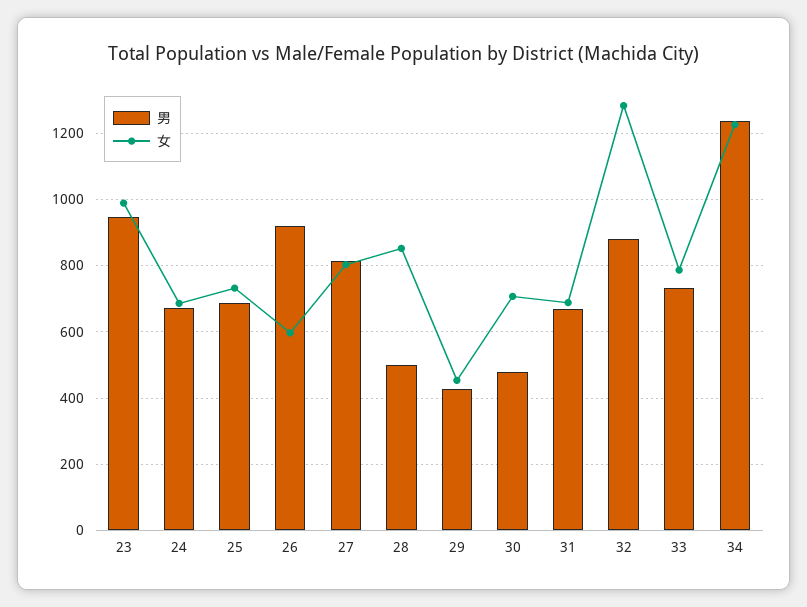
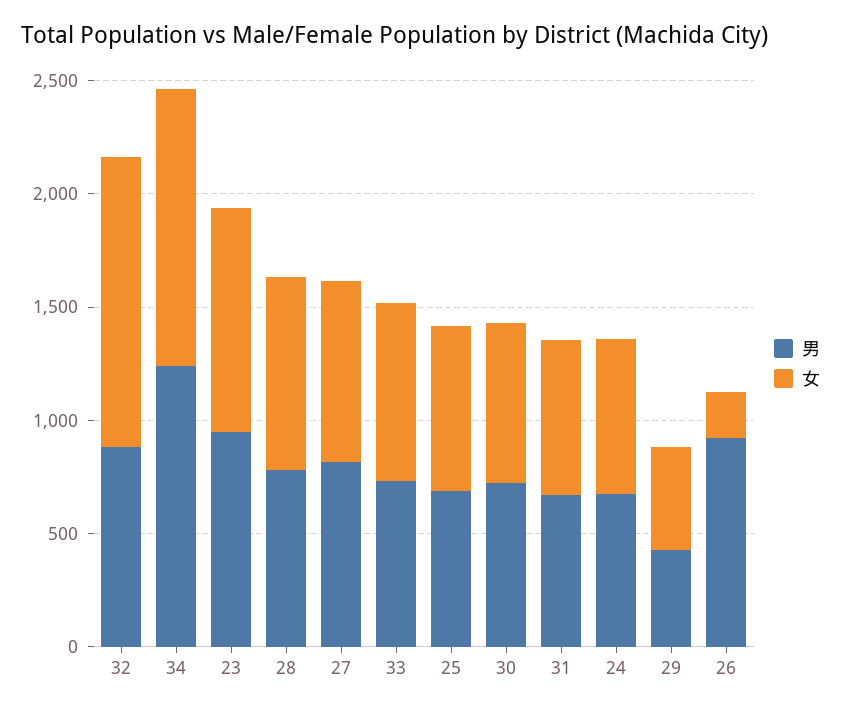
女, 26: 600 -> 200
男, 28: 500 -> 800
男, 30: 480 -> 700

